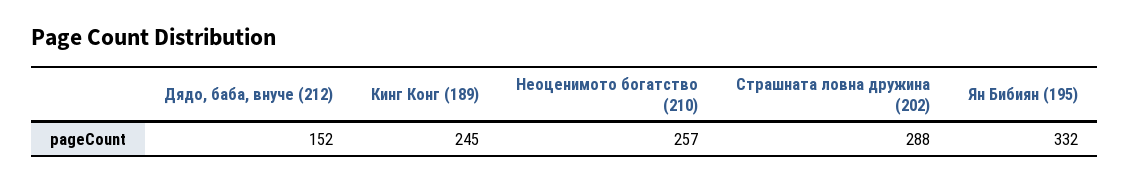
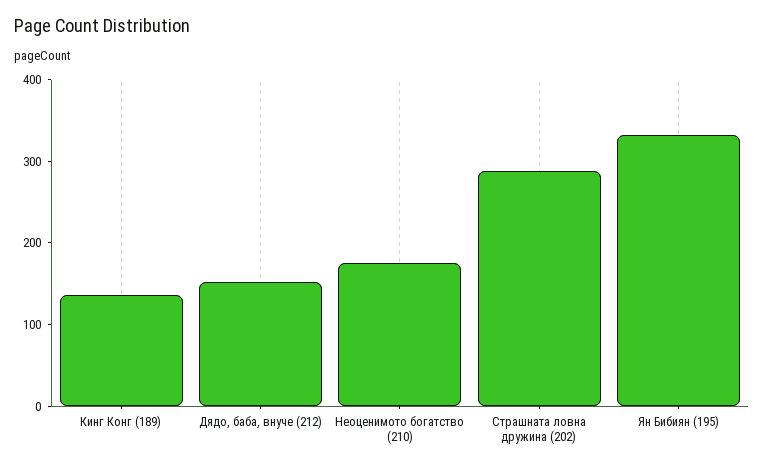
Кинг Конг (189): 245 -> 140
Неоценимото богатство (210): 257 -> 180

